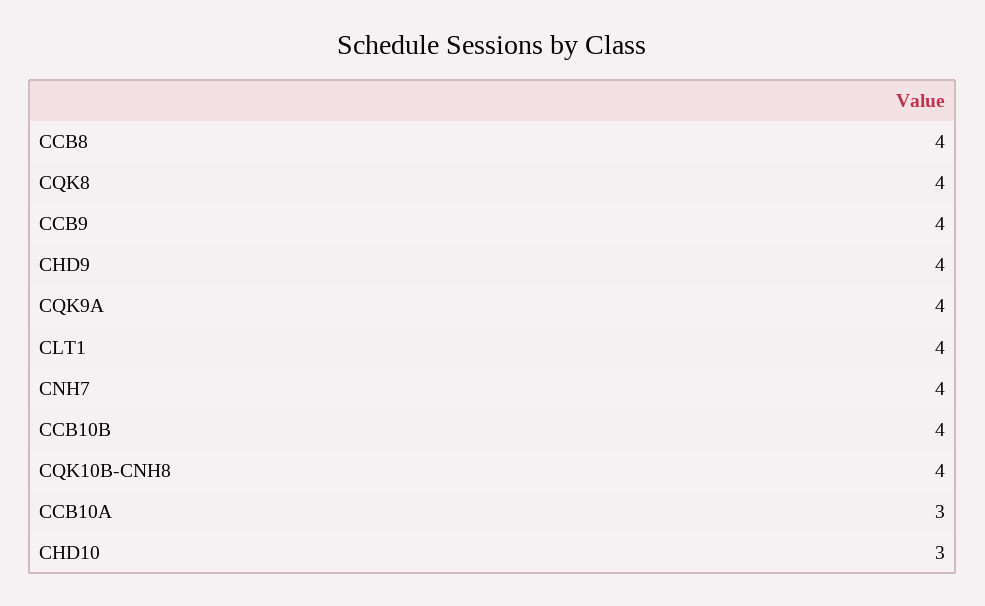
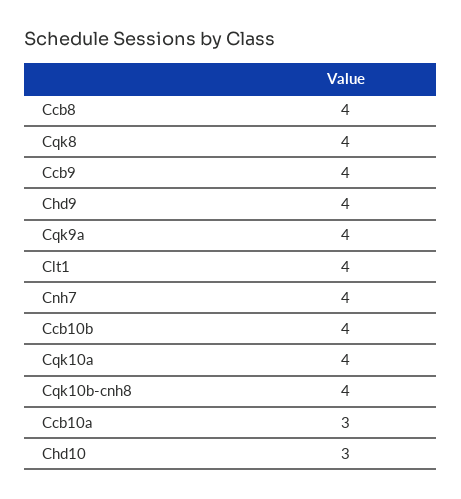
Cqk10a: none -> 4

